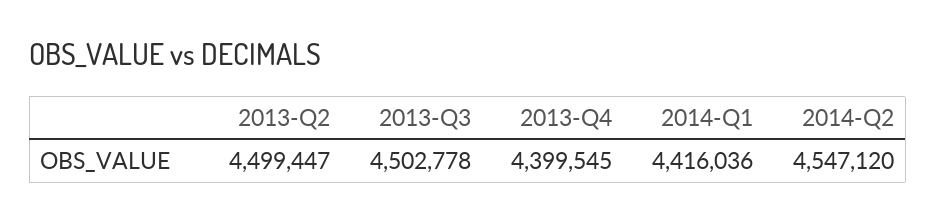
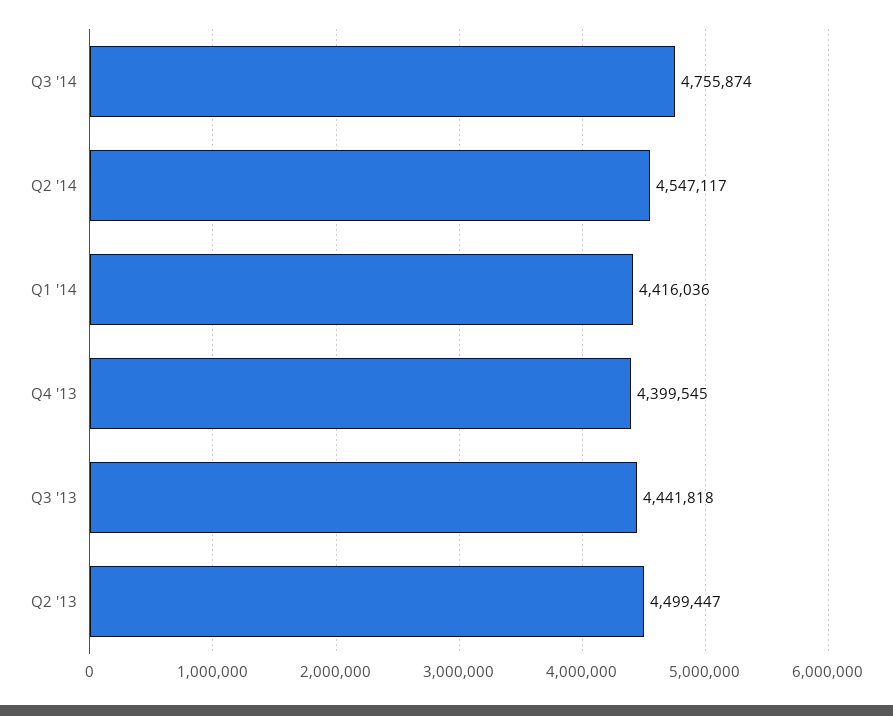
2013-Q3: 4502778 -> 4441818
2014-Q2: 4547120 -> 4547117
Q3 '14: none -> 4755874

